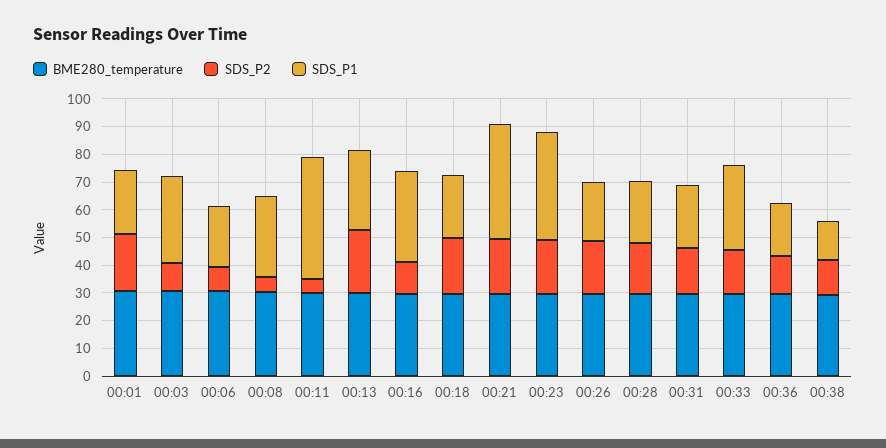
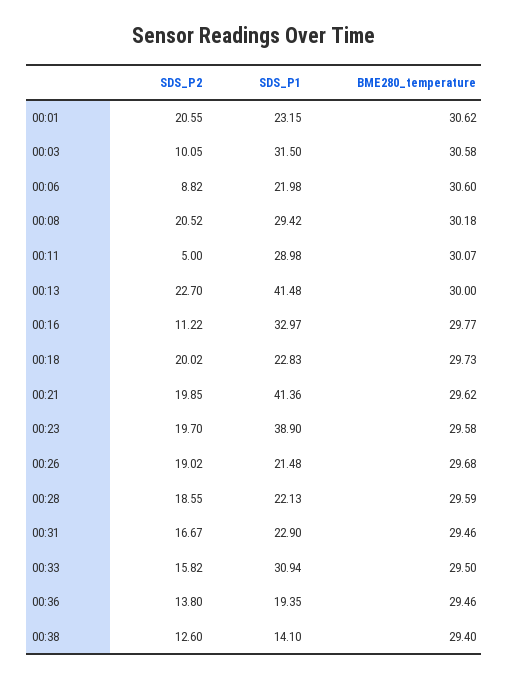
SDS_P2, 00:08: 5 -> 20.52
SDS_P1, 00:11: 45 -> 28.98
SDS_P1, 00:13: 30 -> 41.48

